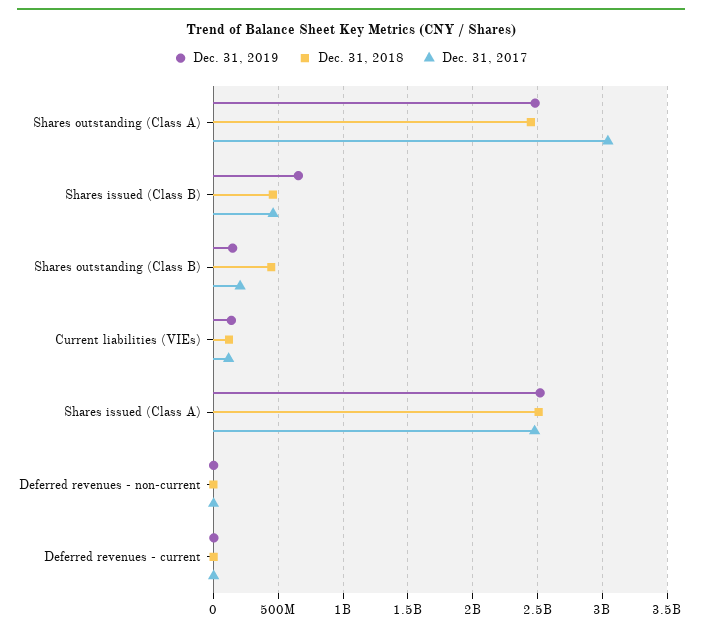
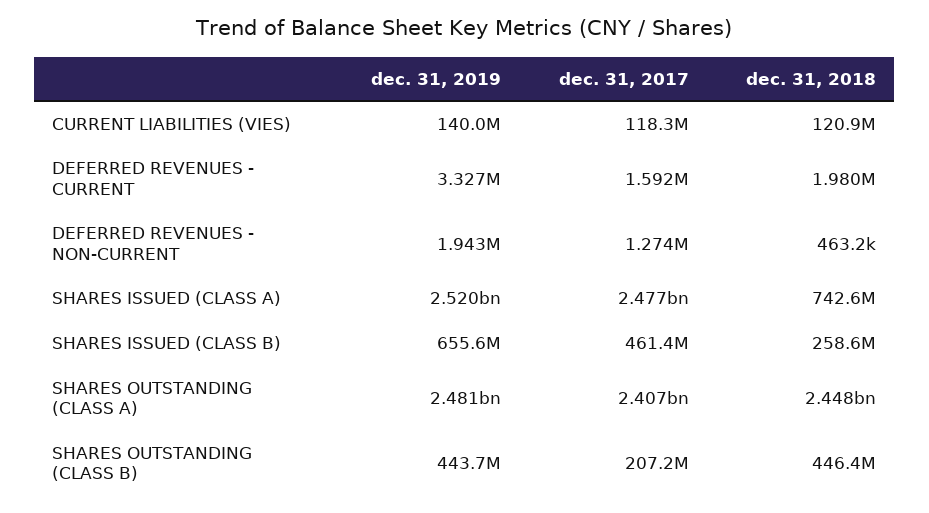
Dec. 31, 2017, Shares outstanding (Class A): 3050000000 -> 2407000000
Dec. 31, 2018, Shares issued (Class B): 450000000 -> 258600000
Dec. 31, 2019, Shares outstanding (Class B): 150000000 -> 443700000
Dec. 31, 2018, Shares issued (Class A): 2500000000 -> 742600000

